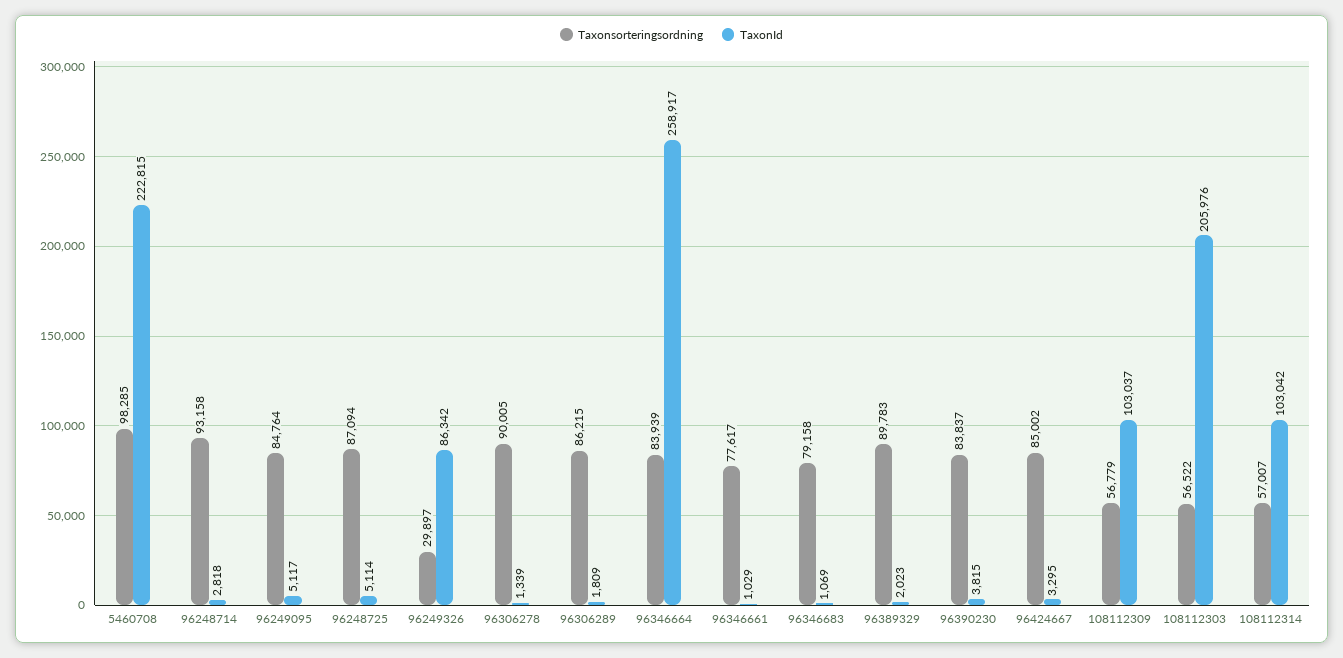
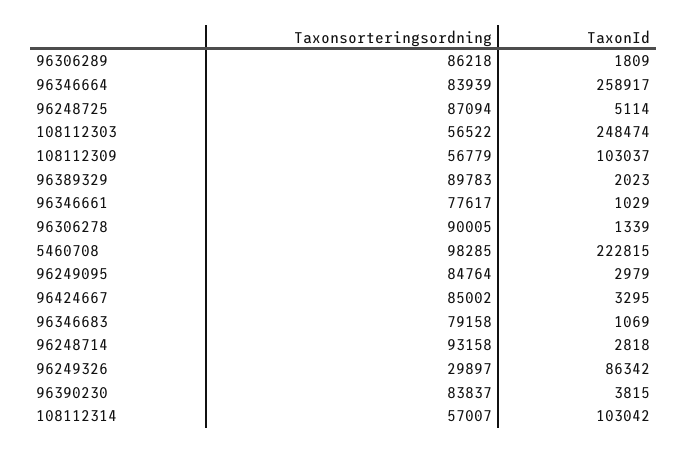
TaxonId, 96249095: 5117 -> 2979
Taxonsorteringsordning, 96306289: 86215 -> 86218
TaxonId, 108112303: 205976 -> 248474

